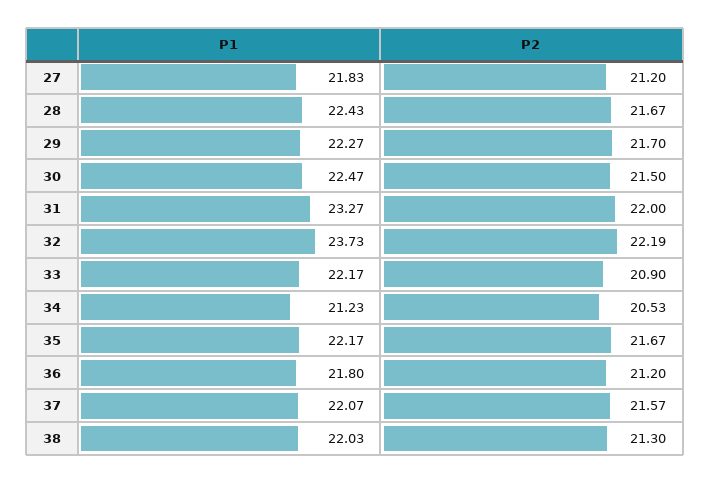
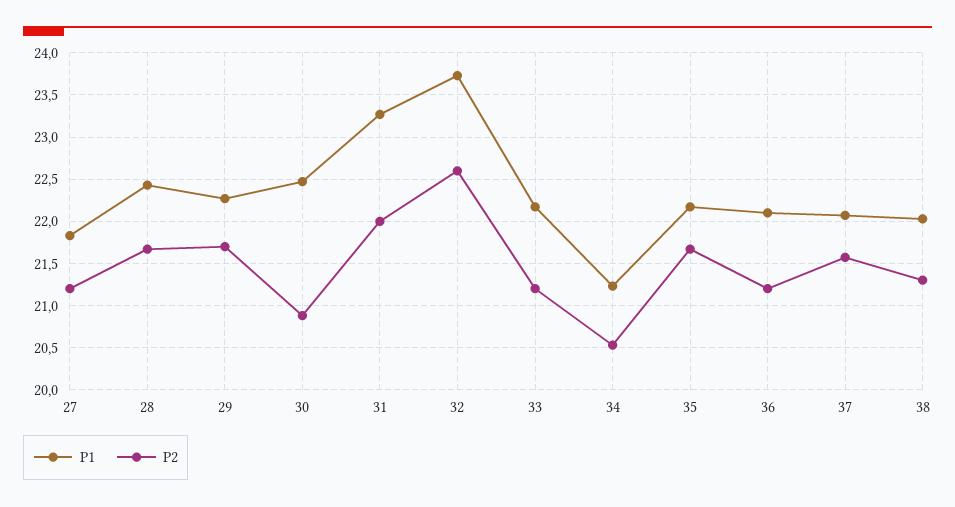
P2, 30: 21.5 -> 20.9
P2, 32: 22.19 -> 22.6
P2, 33: 20.9 -> 21.2
P1, 36: 21.8 -> 22.1

